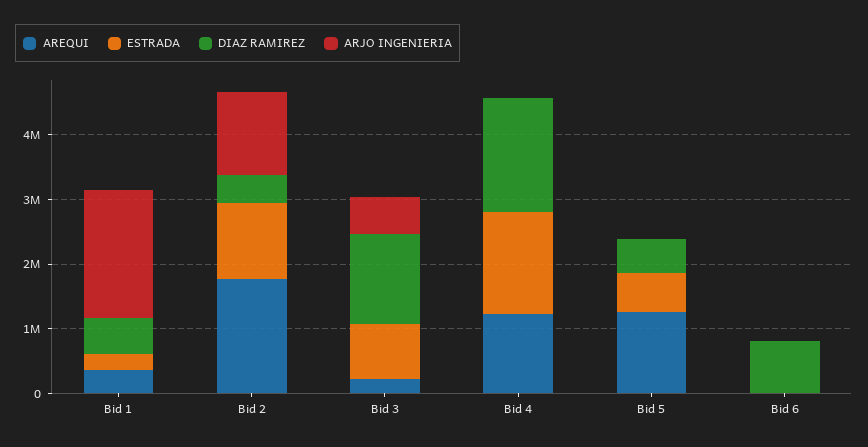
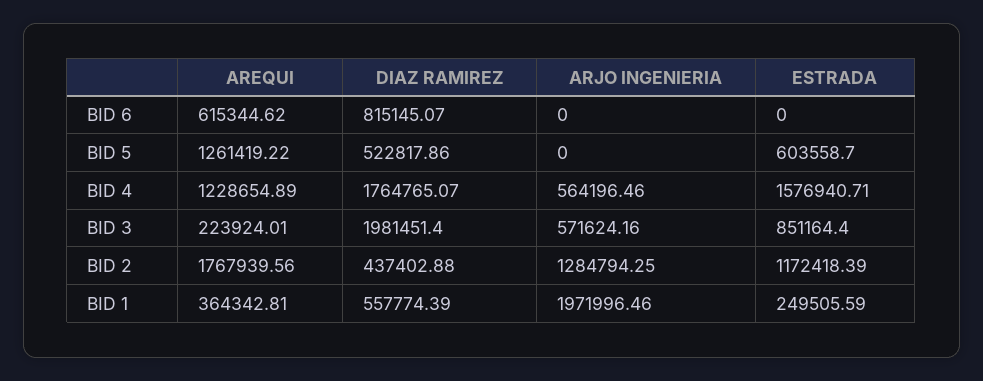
DIAZ RAMIREZ, Bid 3: 1400000 -> 1981451.4
ARJO INGENIERIA, Bid 4: 0 -> 564196.46
AREQUI, Bid 6: 0 -> 615344.62

